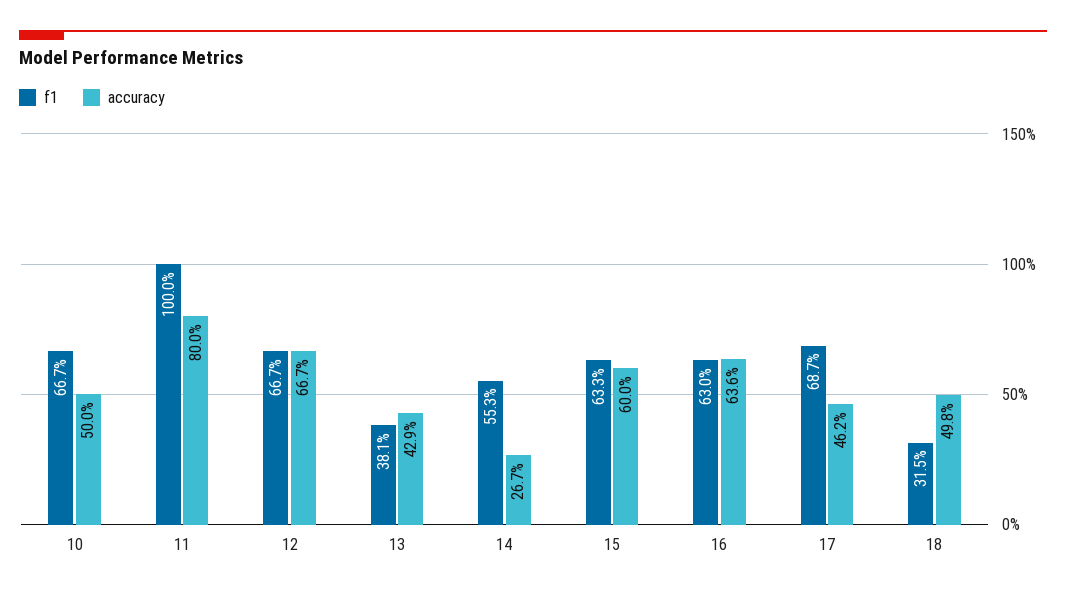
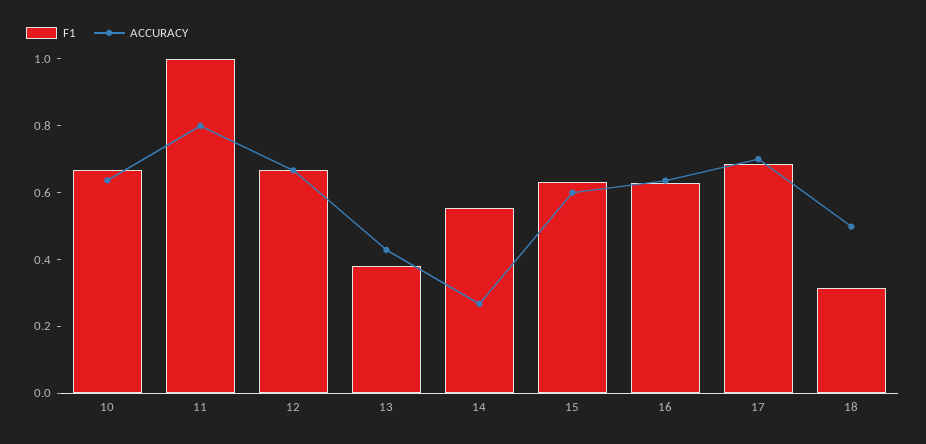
accuracy, 10: 0.5 -> 0.65
accuracy, 17: 0.462 -> 0.7

